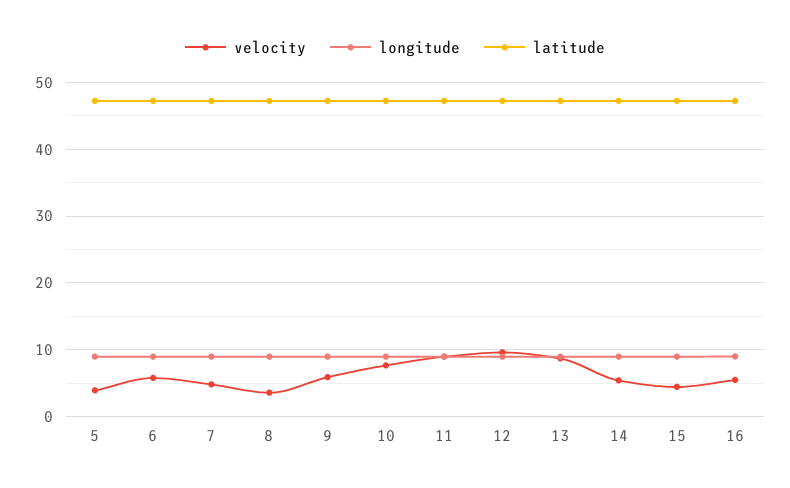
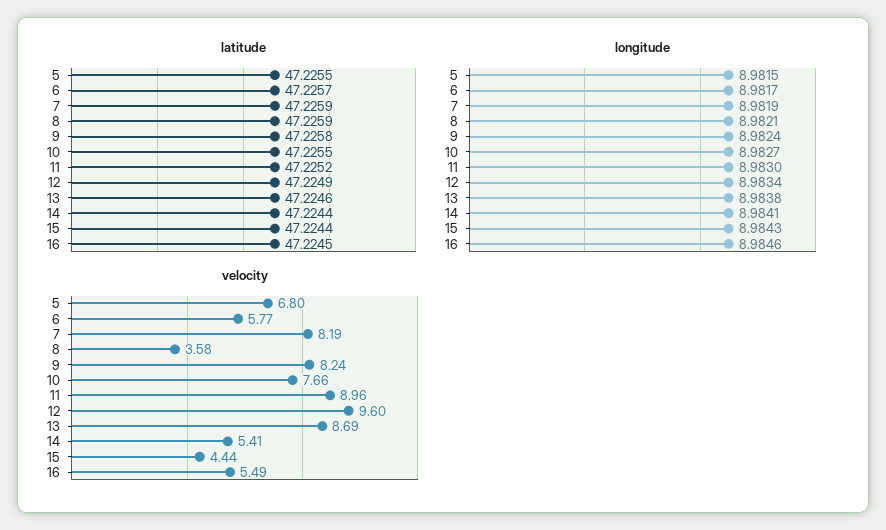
velocity, 5: 4 -> 6.8
velocity, 7: 5 -> 8.19
velocity, 9: 6 -> 8.24

